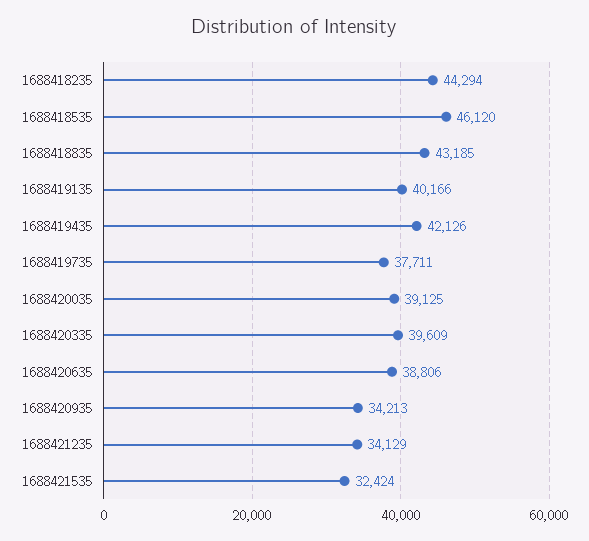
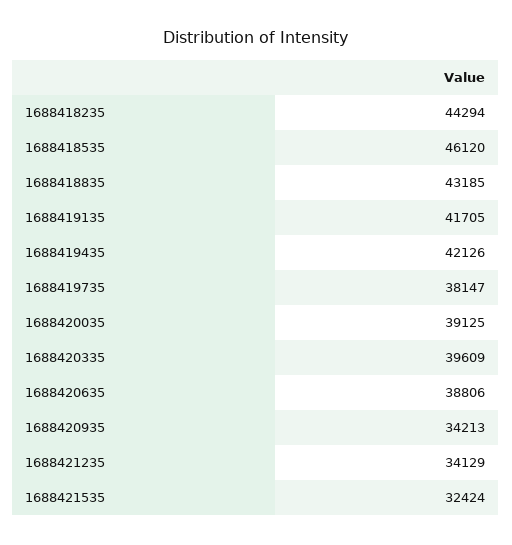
1688419135: 40166 -> 41705
1688419735: 37711 -> 38147

